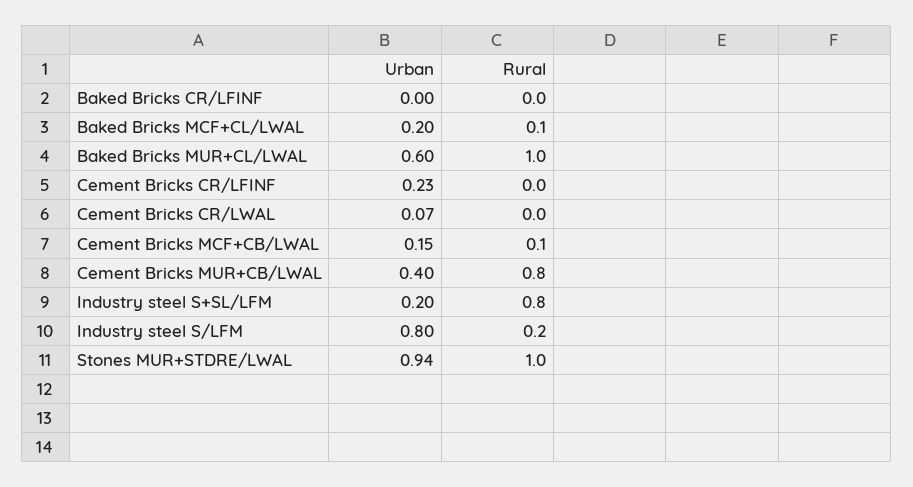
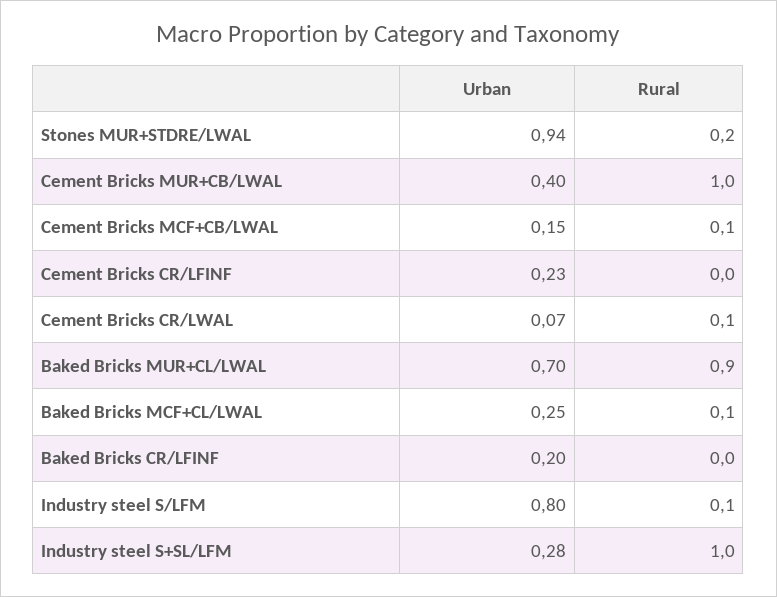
Urban, Baked Bricks CR/LFINF: 0 -> 0.2
Urban, Baked Bricks MCF+CL/LWAL: 0.2 -> 0.25
Urban, Baked Bricks MUR+CL/LWAL: 0.6 -> 0.7
Rural, Baked Bricks MUR+CL/LWAL: 1 -> 0.9
Rural, Cement Bricks CR/LWAL: 0 -> 0.1
Rural, Cement Bricks MUR+CB/LWAL: 0.8 -> 1
Urban, Industry steel S+SL/LFM: 0.2 -> 0.28
Rural, Industry steel S+SL/LFM: 0.8 -> 1
Rural, Industry steel S/LFM: 0.2 -> 0.1
Rural, Stones MUR+STDRE/LWAL: 1 -> 0.2

